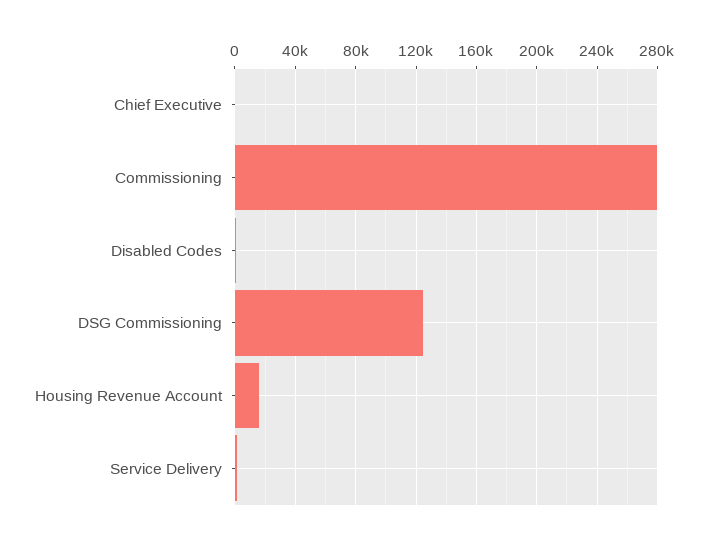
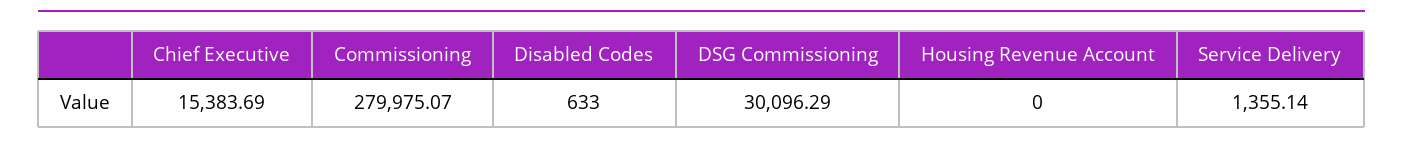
Chief Executive: 0 -> 15383.69
DSG Commissioning: 125000 -> 30096.29
Housing Revenue Account: 15000 -> 0

